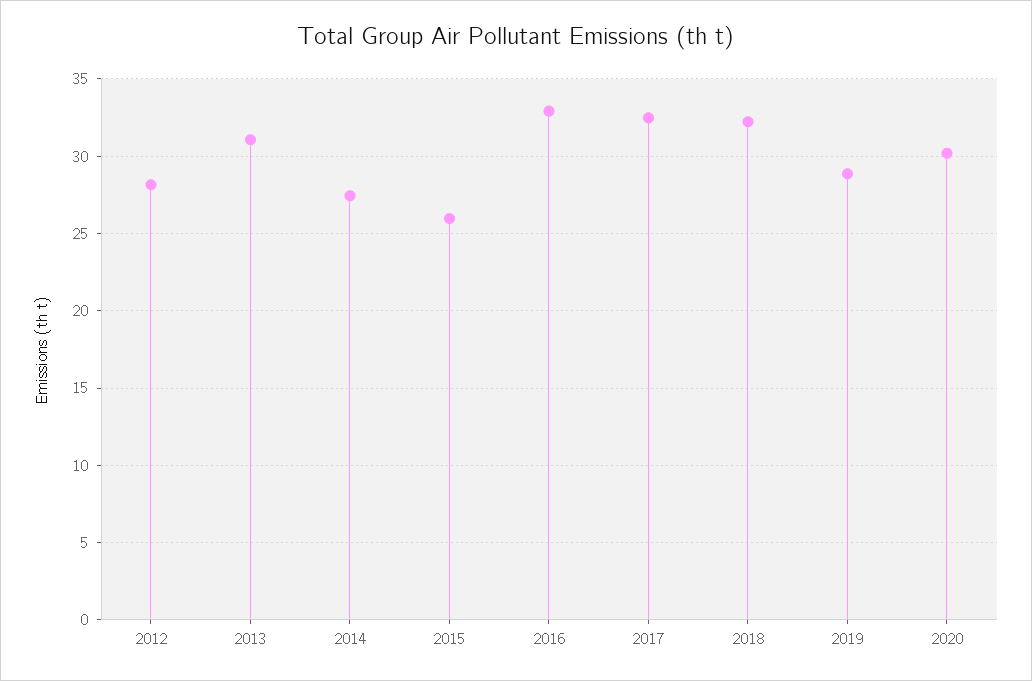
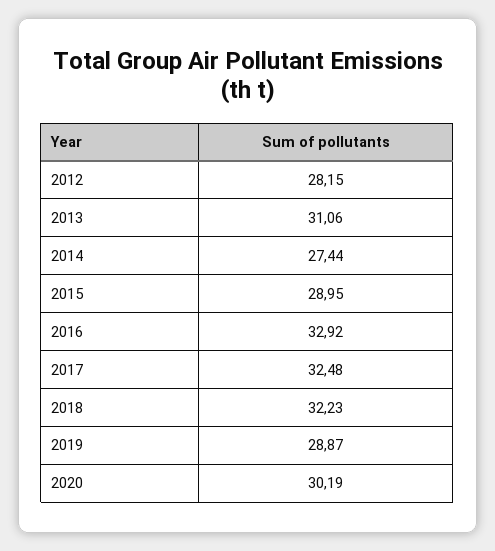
2015: 26 -> 28.95

